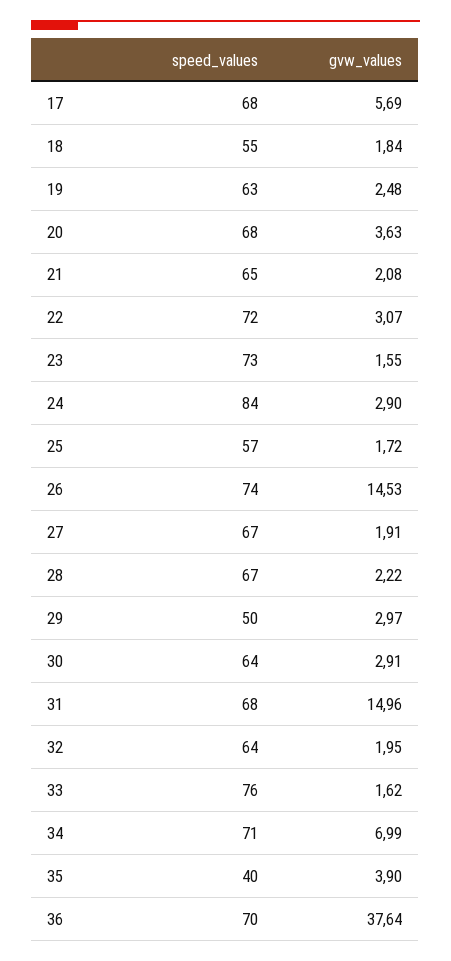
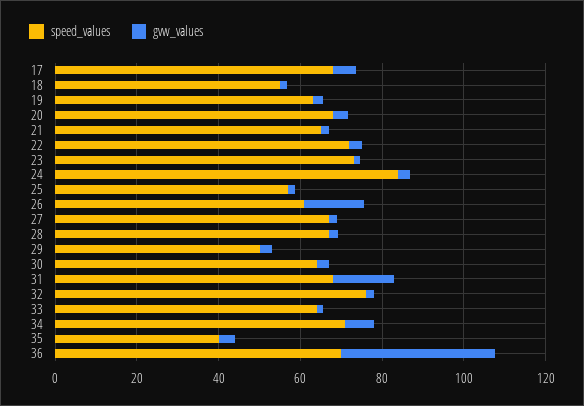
speed_values, 26: 74 -> 60
speed_values, 32: 64 -> 75
speed_values, 33: 76 -> 65

